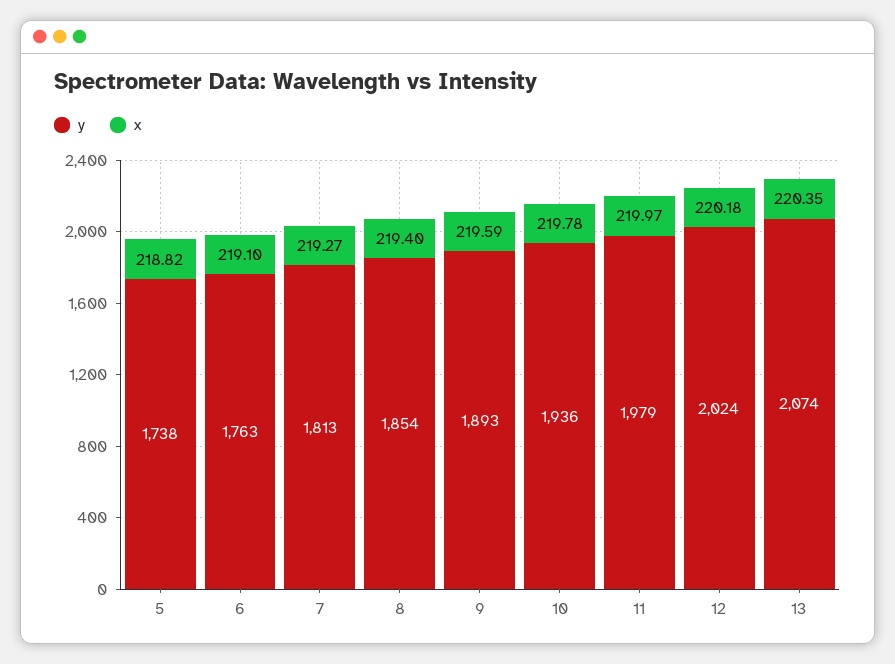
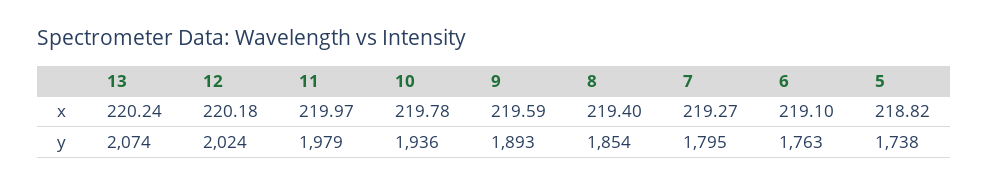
y, 7: 1813 -> 1795
x, 13: 220.35 -> 220.24

